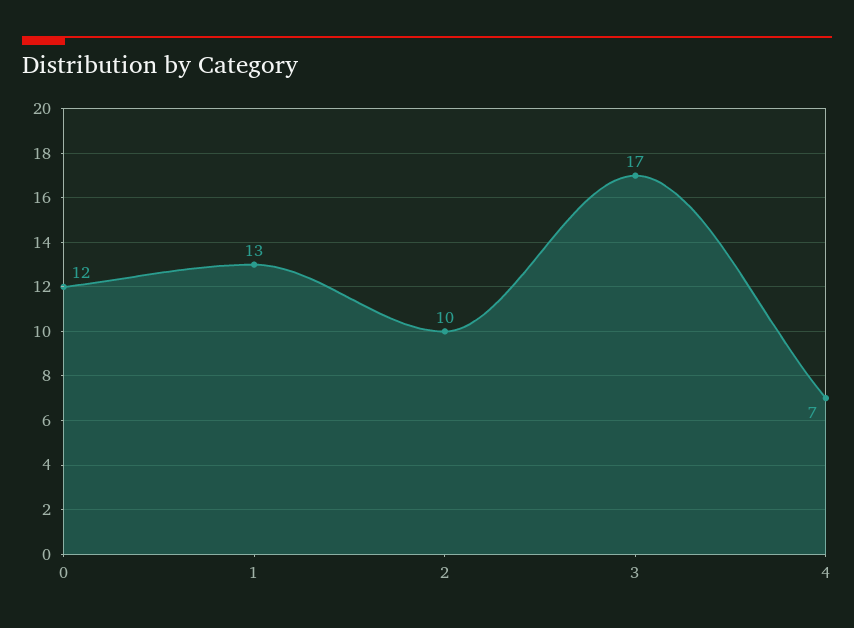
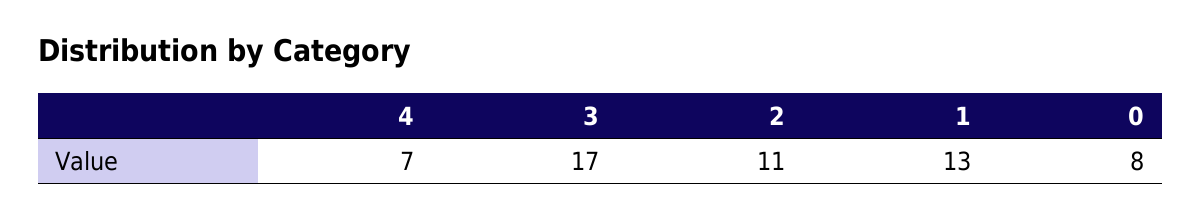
0: 12 -> 8
2: 10 -> 11

